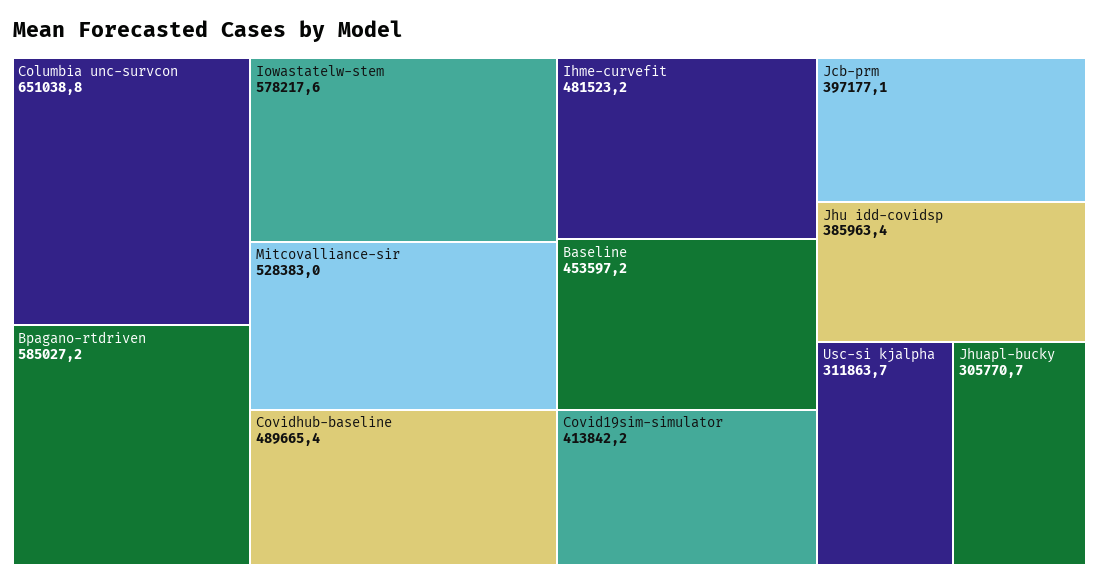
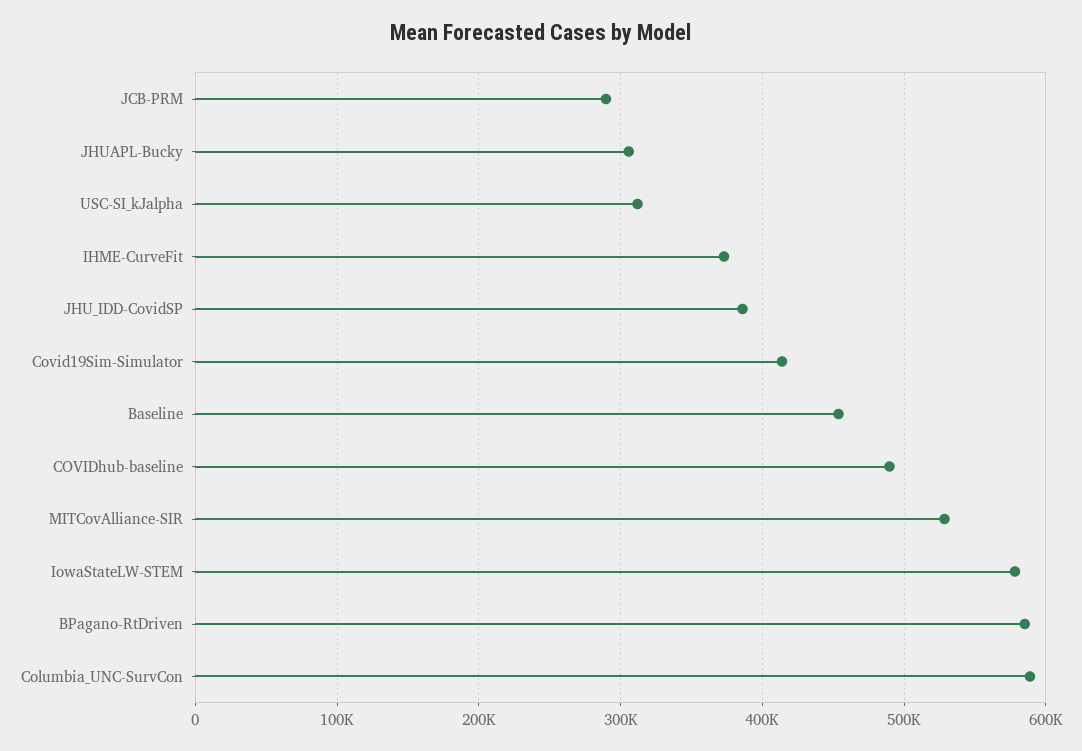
Columbia unc-survcon: 651038.8 -> 590000
Ihme-curvefit: 481523.2 -> 370000
Jcb-prm: 397177.1 -> 290000

